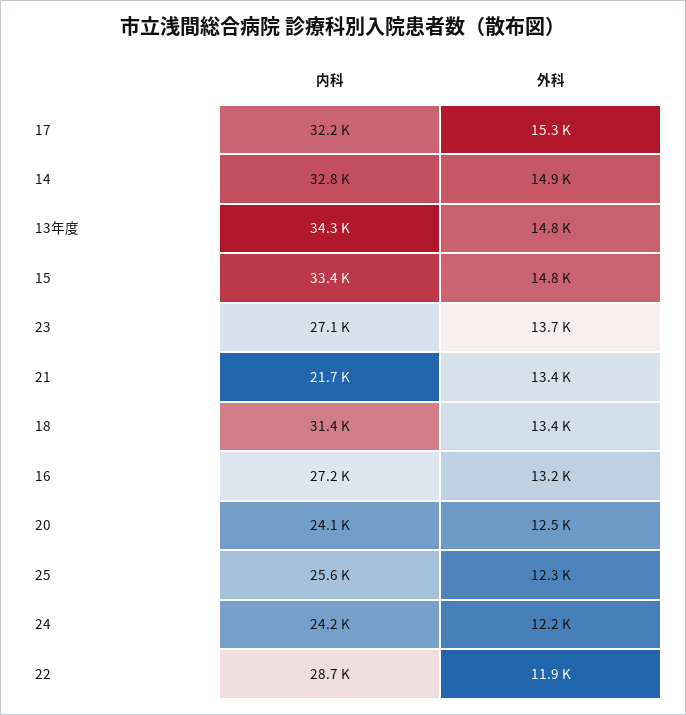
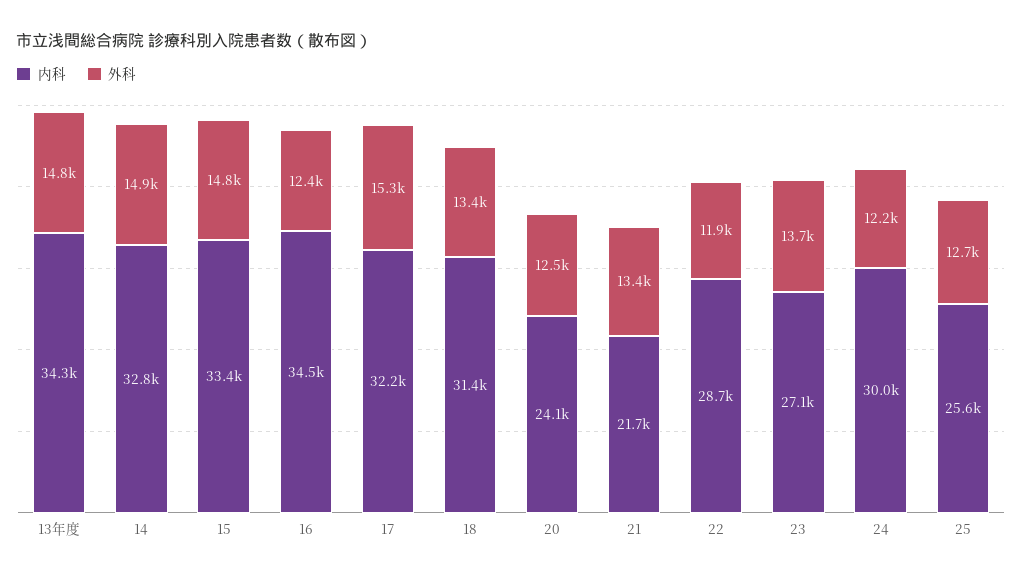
内科, 16: 27200 -> 34500
外科, 16: 13200 -> 12400
外科, 25: 12300 -> 12700
内科, 24: 24200 -> 30000

